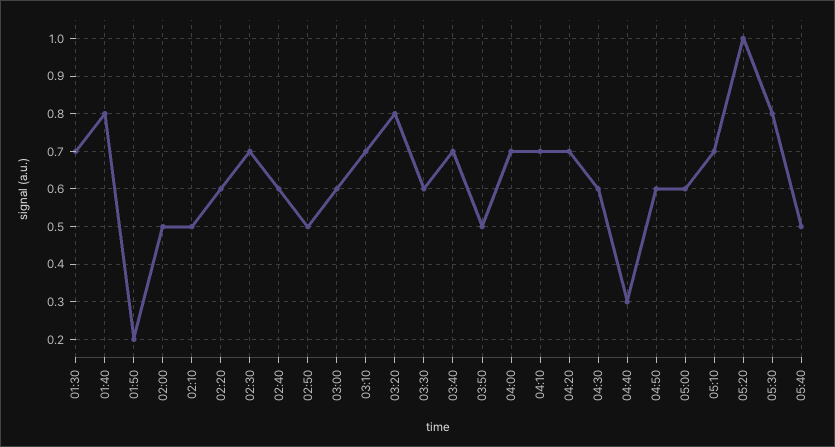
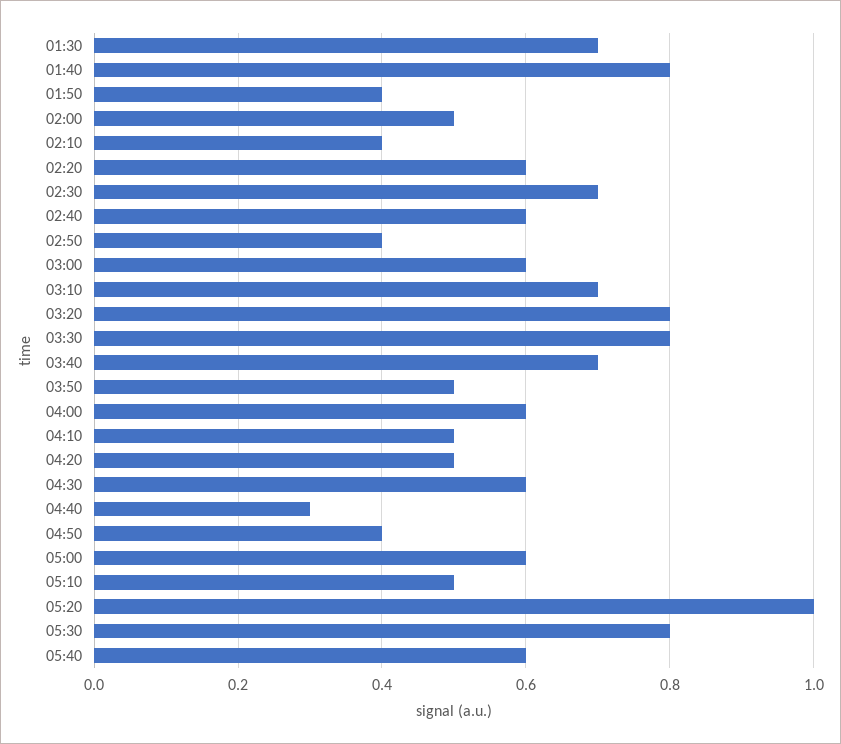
01:50: 0.2 -> 0.4
02:10: 0.5 -> 0.4
02:50: 0.5 -> 0.4
03:30: 0.6 -> 0.8
04:00: 0.7 -> 0.6
04:10: 0.7 -> 0.5
04:20: 0.7 -> 0.5
04:50: 0.6 -> 0.4
05:10: 0.7 -> 0.5
05:40: 0.5 -> 0.6

